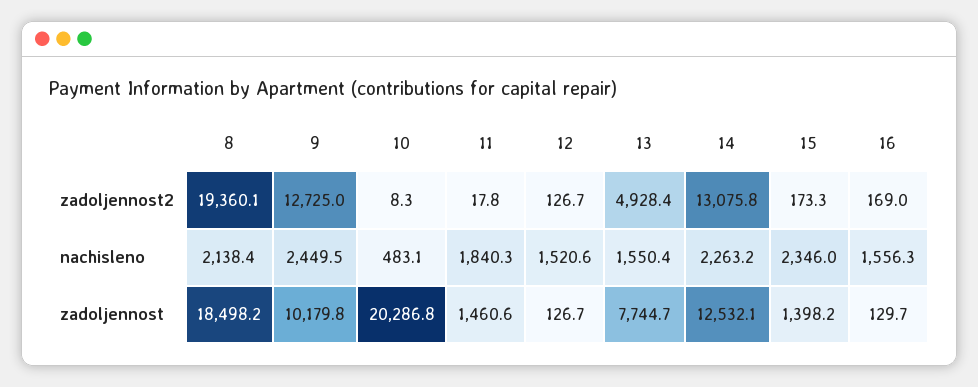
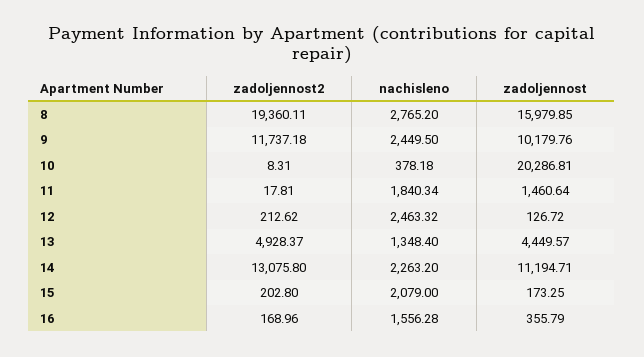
9, zadoljennost2: 12725 -> 11737.18
12, zadoljennost2: 126.7 -> 212.62
15, zadoljennost2: 173.3 -> 202.8
8, nachisleno: 2138.4 -> 2765.2
10, nachisleno: 483.1 -> 378.18
12, nachisleno: 1520.6 -> 2463.32
13, nachisleno: 1550.4 -> 1348.4
15, nachisleno: 2346 -> 2079
8, zadoljennost: 18498.2 -> 15979.85
13, zadoljennost: 7744.7 -> 4449.57
14, zadoljennost: 12532.1 -> 11194.71
15, zadoljennost: 1398.2 -> 173.25
16, zadoljennost: 129.7 -> 355.79

